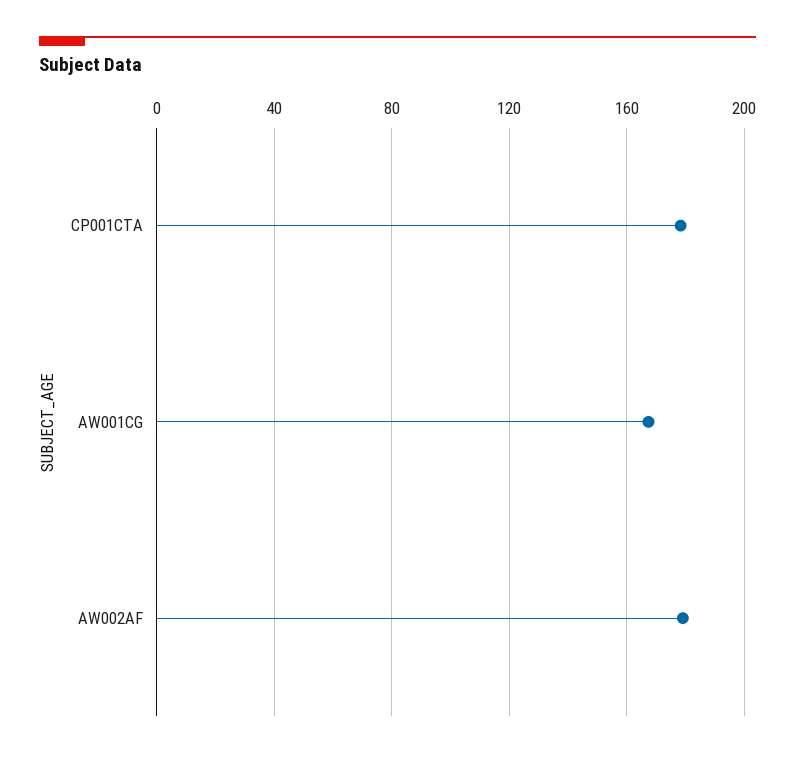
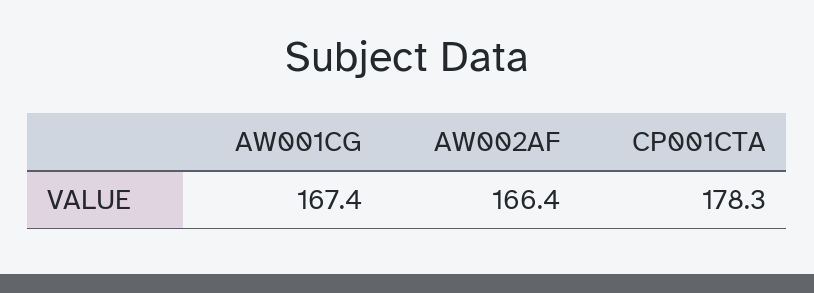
AW002AF: 180 -> 166.4

